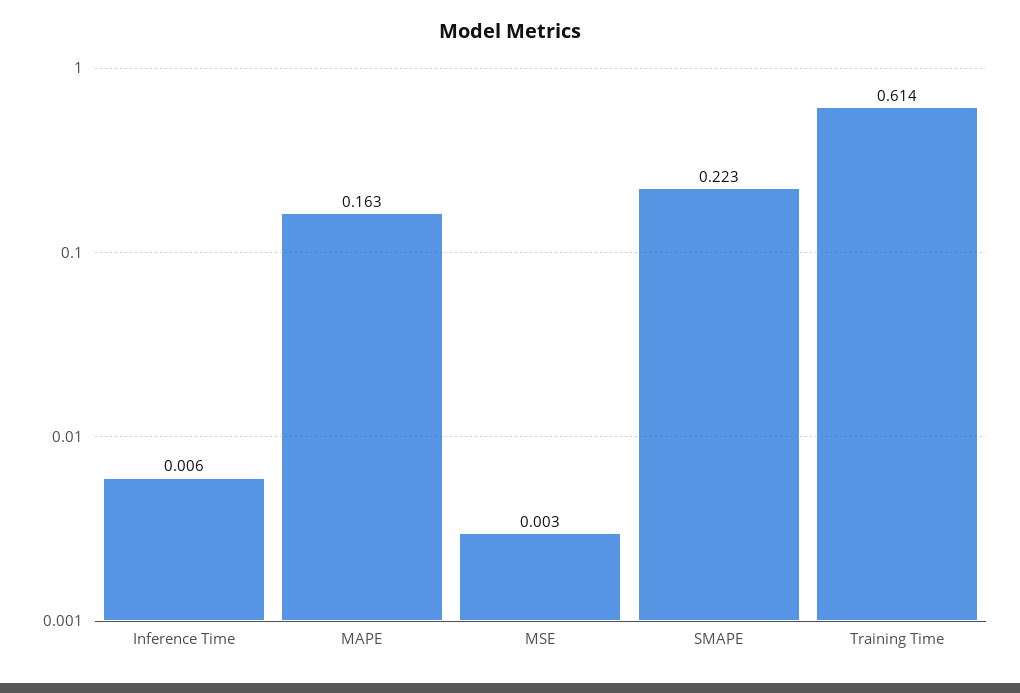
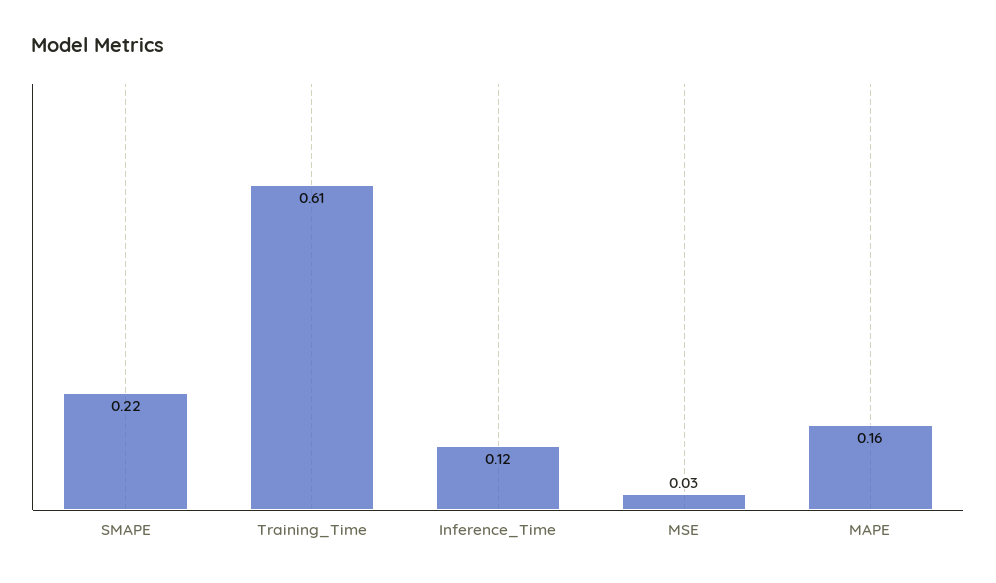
Inference Time: 0.006 -> 0.12
MSE: 0.003 -> 0.03

